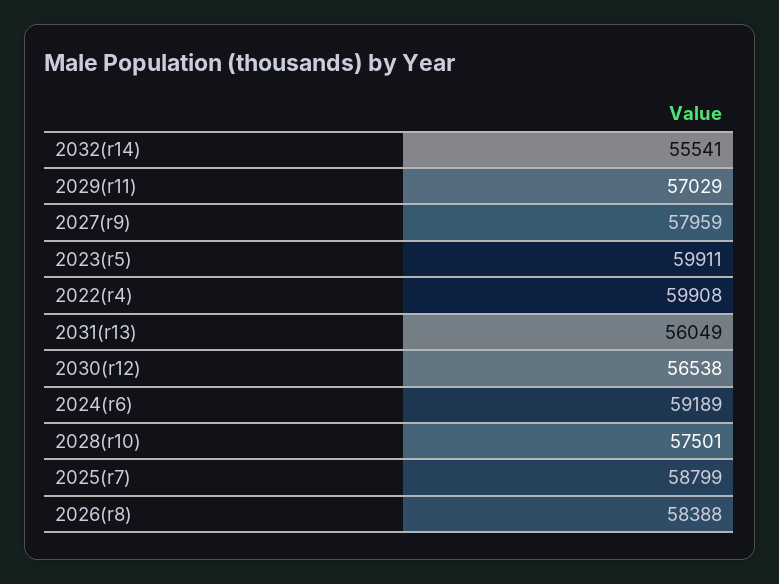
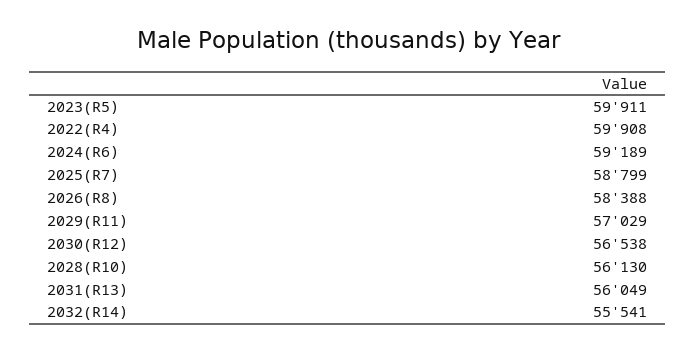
2027(r9): 57959 -> none
2028(r10): 57501 -> 56130

